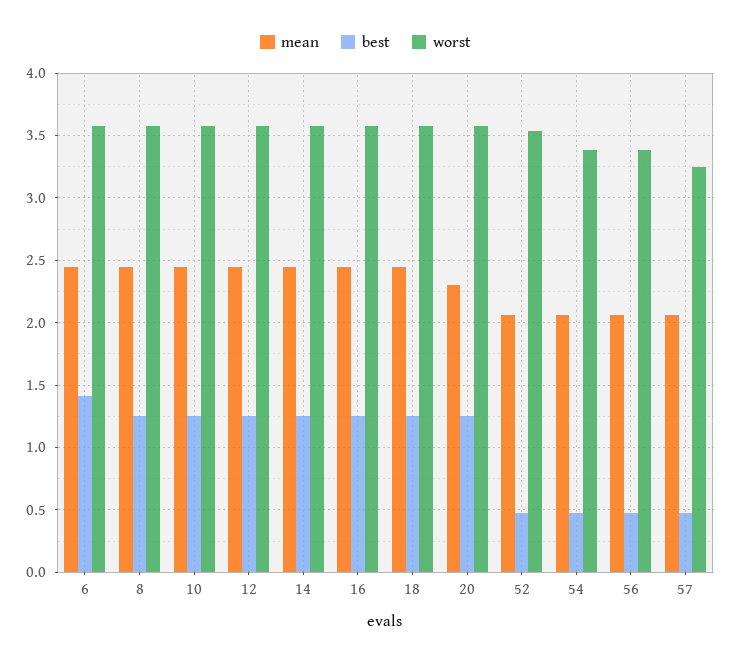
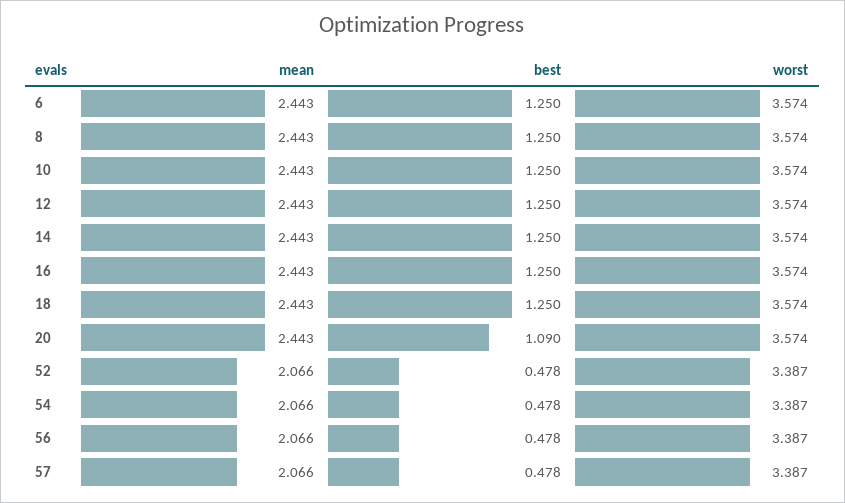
best, 6: 1.4 -> 1.25
mean, 20: 2.3 -> 2.443
best, 20: 1.25 -> 1.09
worst, 52: 3.55 -> 3.387
worst, 57: 3.25 -> 3.387

